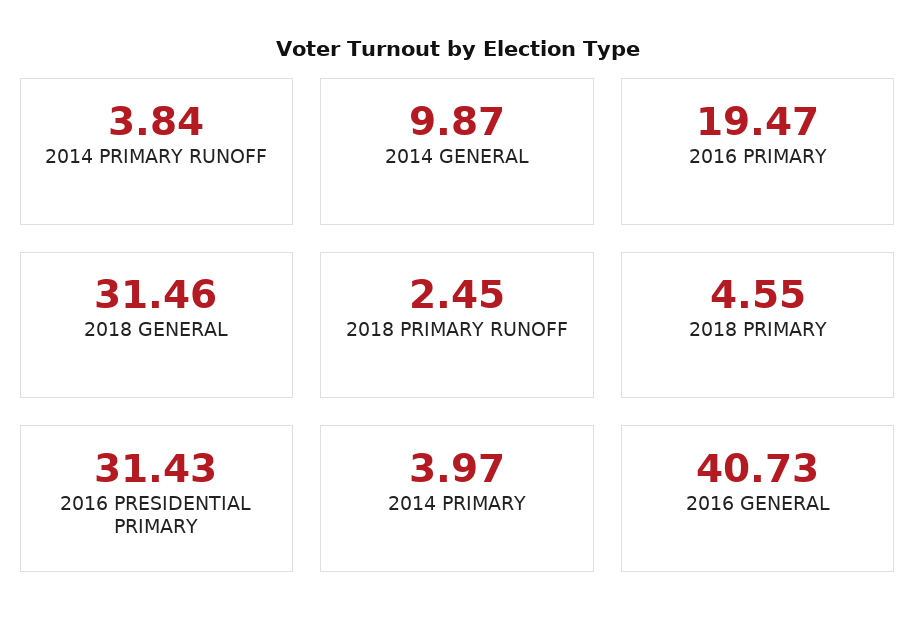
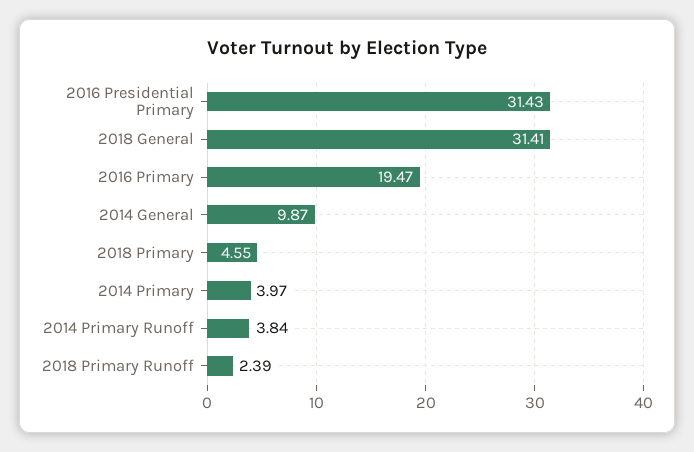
2018 GENERAL: 31.46 -> 31.41
2018 PRIMARY RUNOFF: 2.45 -> 2.39
2016 GENERAL: 40.73 -> none

